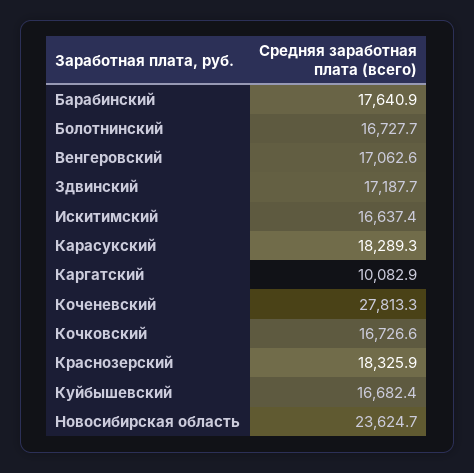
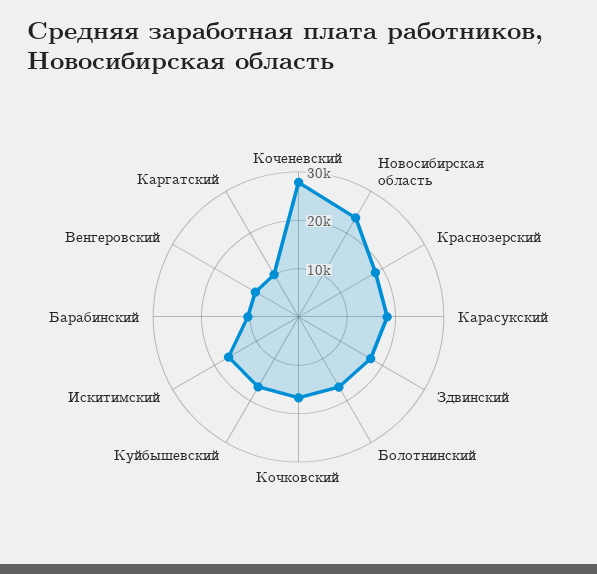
Барабинский: 17640.9 -> 10000
Венгеровский: 17062.6 -> 10000

